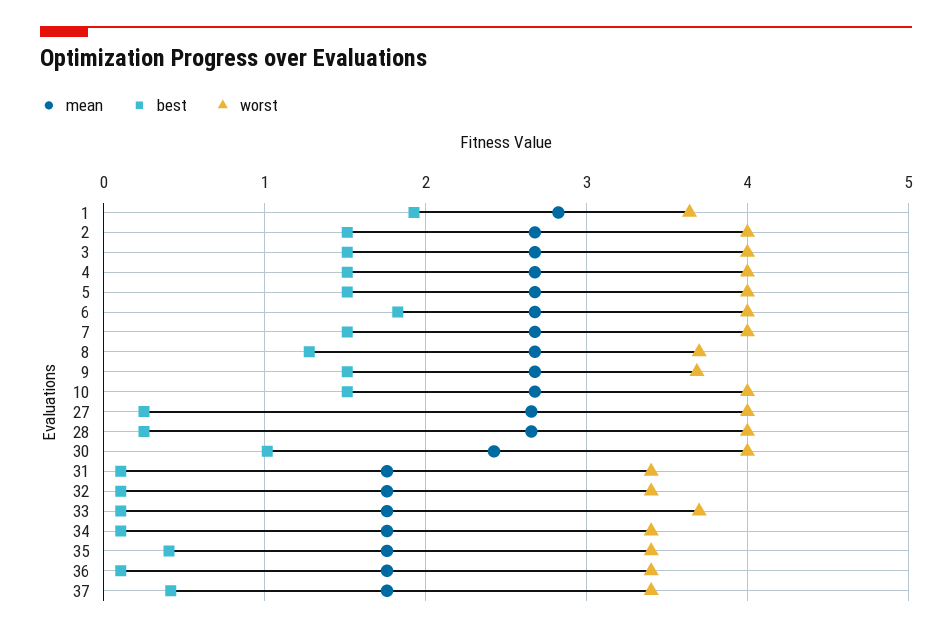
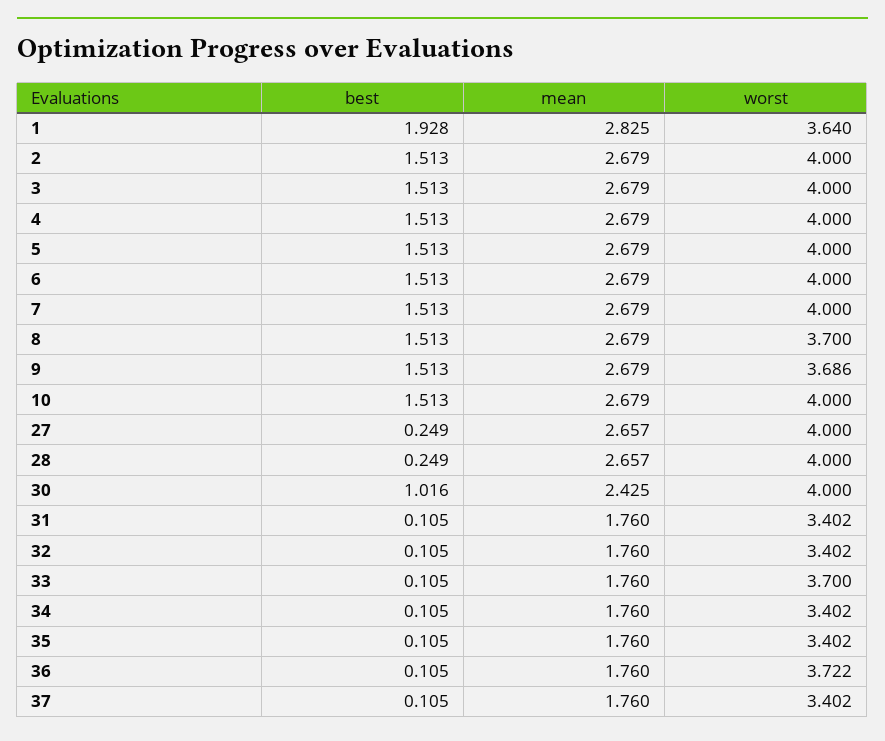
best, 6: 1.8 -> 1.513
best, 8: 1.3 -> 1.513
best, 35: 0.4 -> 0.105
worst, 36: 3.4 -> 3.722
best, 37: 0.4 -> 0.105

